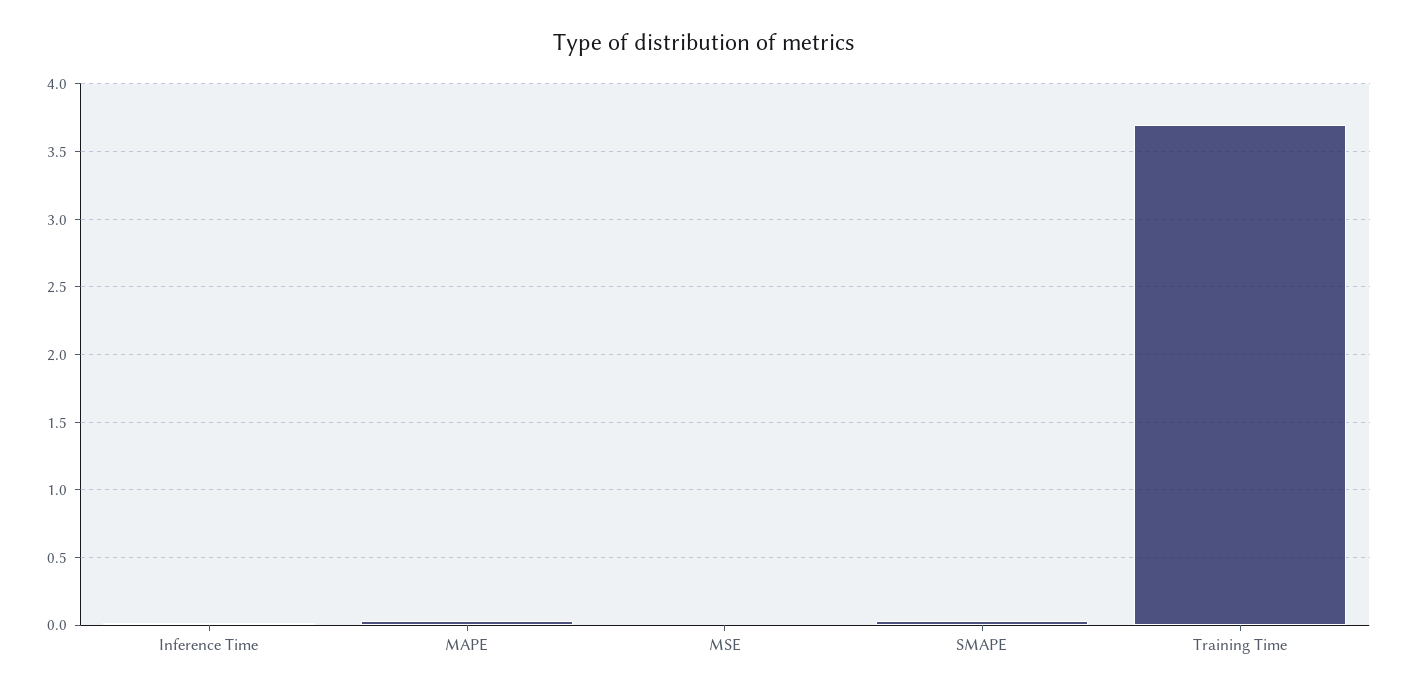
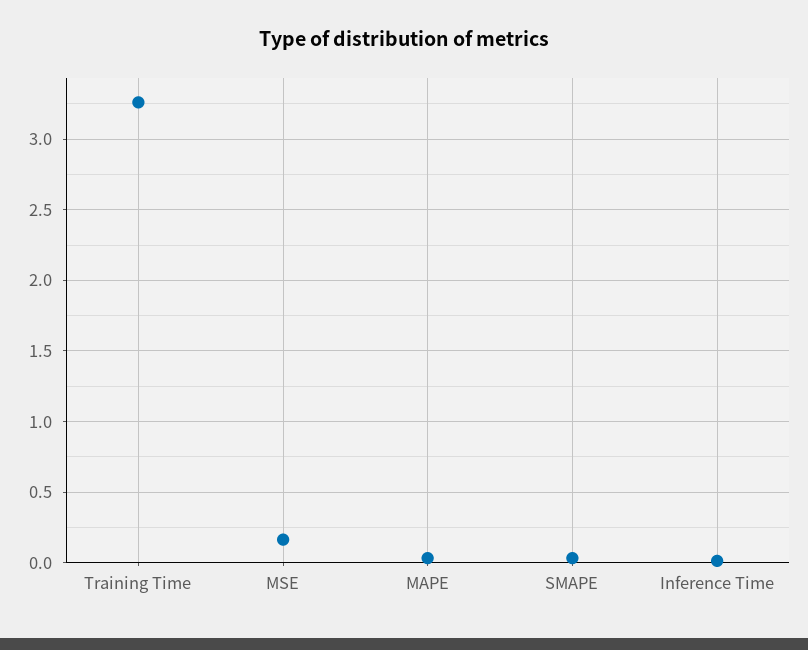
MSE: 0 -> 0.15
Training Time: 3.7 -> 3.25

